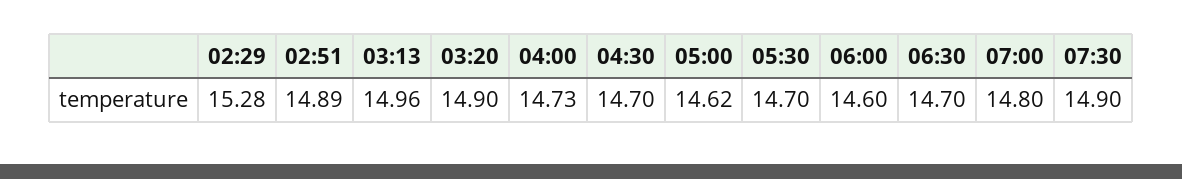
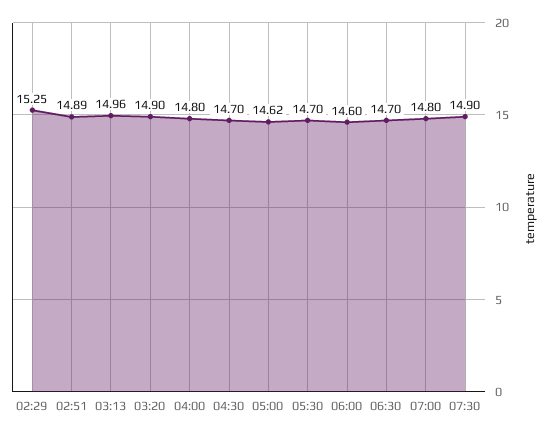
02:29: 15.28 -> 15.25
04:00: 14.73 -> 14.8

